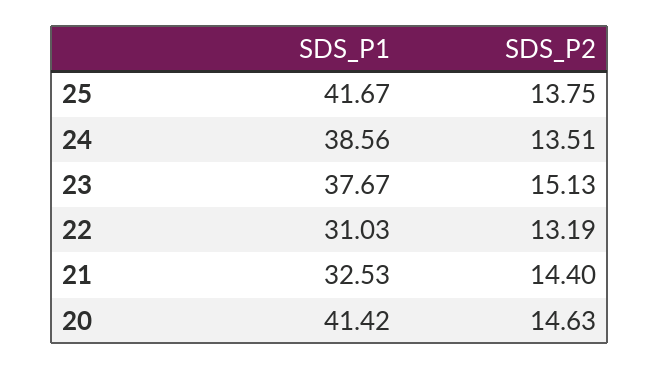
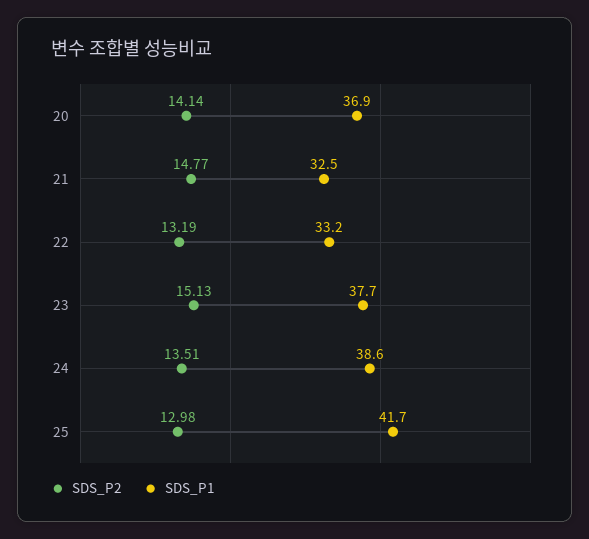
SDS_P2, 25: 13.75 -> 12.98
SDS_P1, 22: 31.03 -> 33.2
SDS_P2, 21: 14.4 -> 14.77
SDS_P1, 20: 41.42 -> 36.9
SDS_P2, 20: 14.63 -> 14.14

